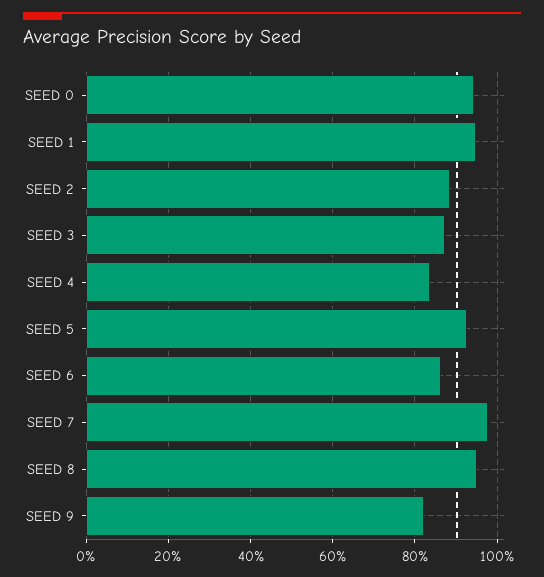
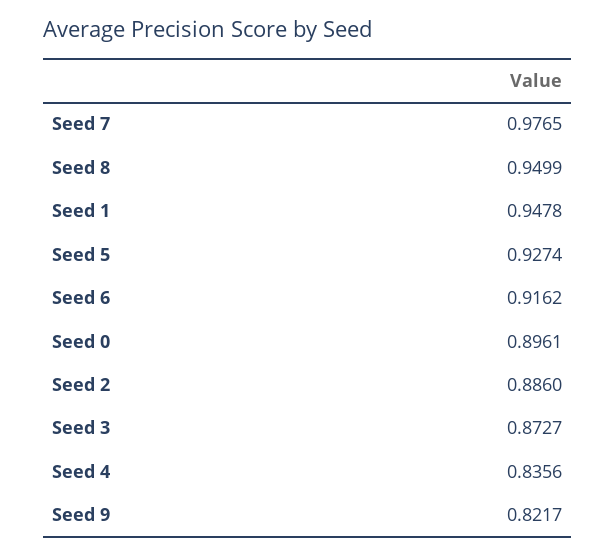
SEED 0: 0.94 -> 0.8961
SEED 6: 0.86 -> 0.9162

